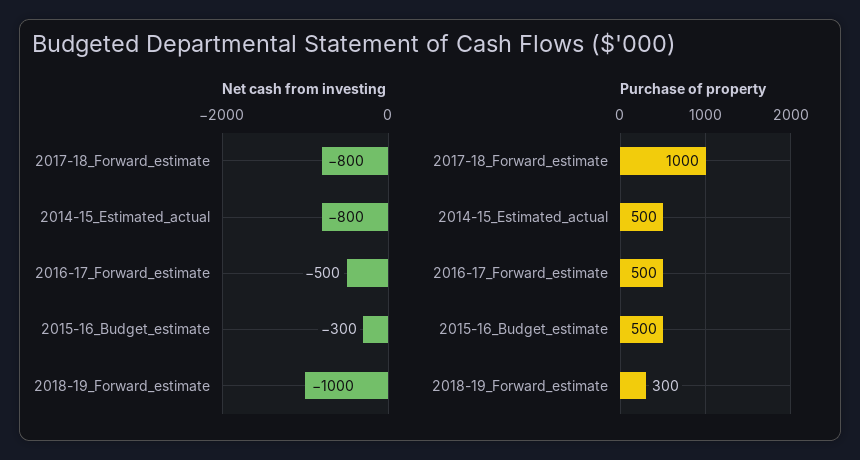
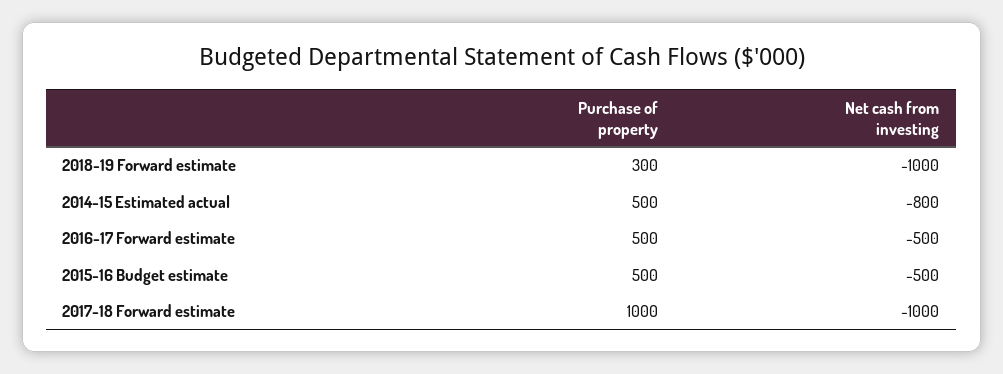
Net cash from investing, 2017-18_Forward_estimate: -800 -> -1000
Net cash from investing, 2015-16_Budget_estimate: -300 -> -500

